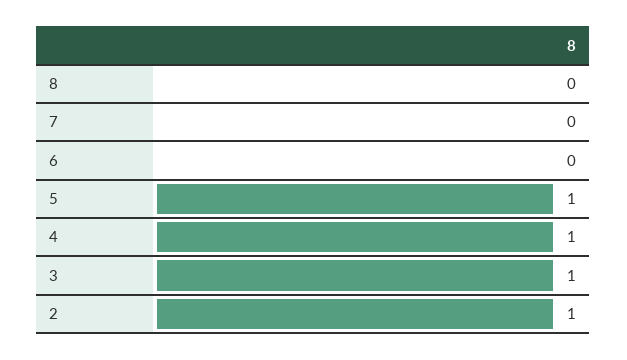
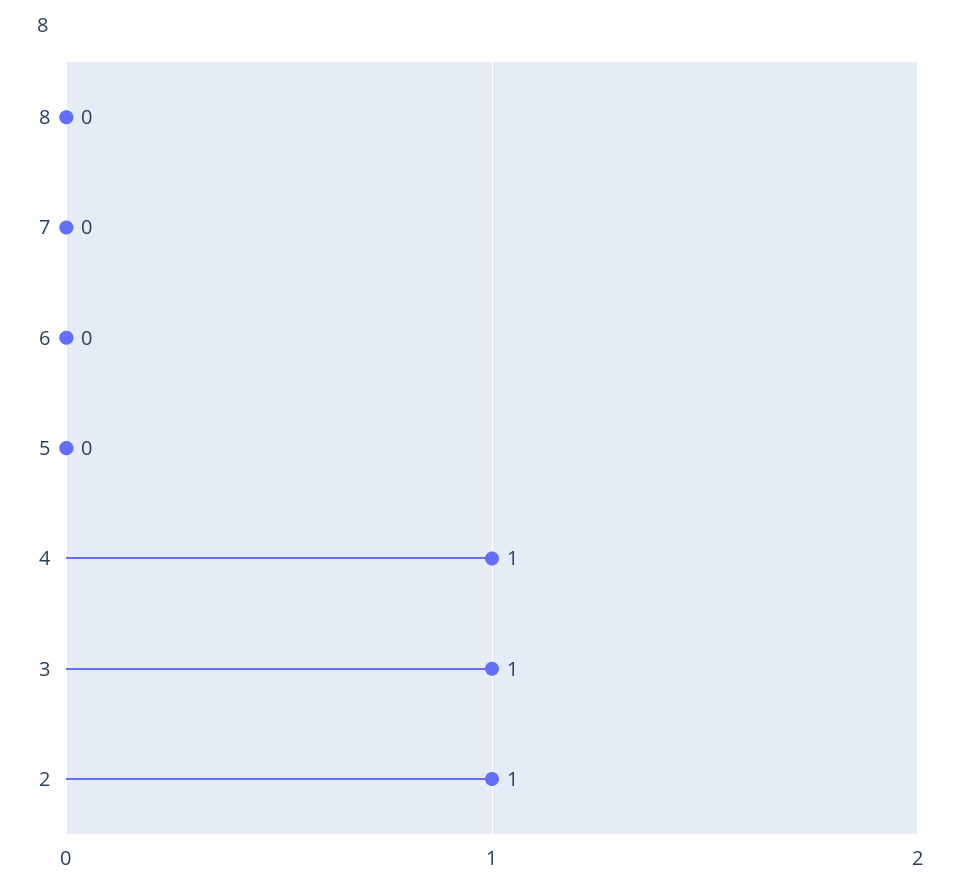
5: 1 -> 0

